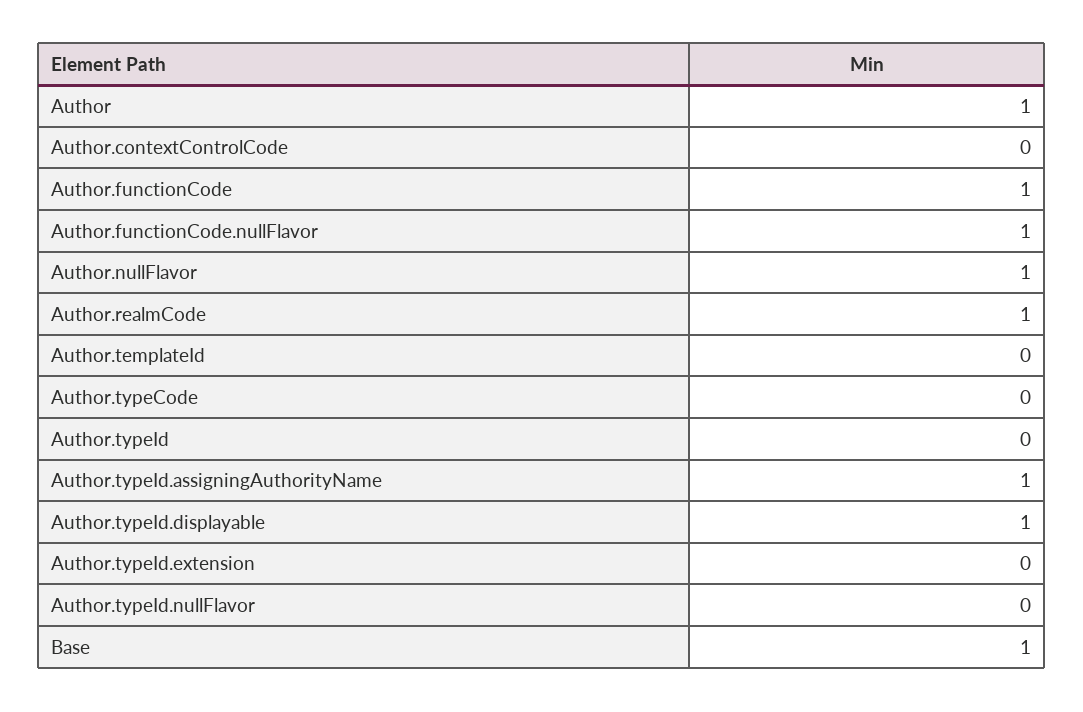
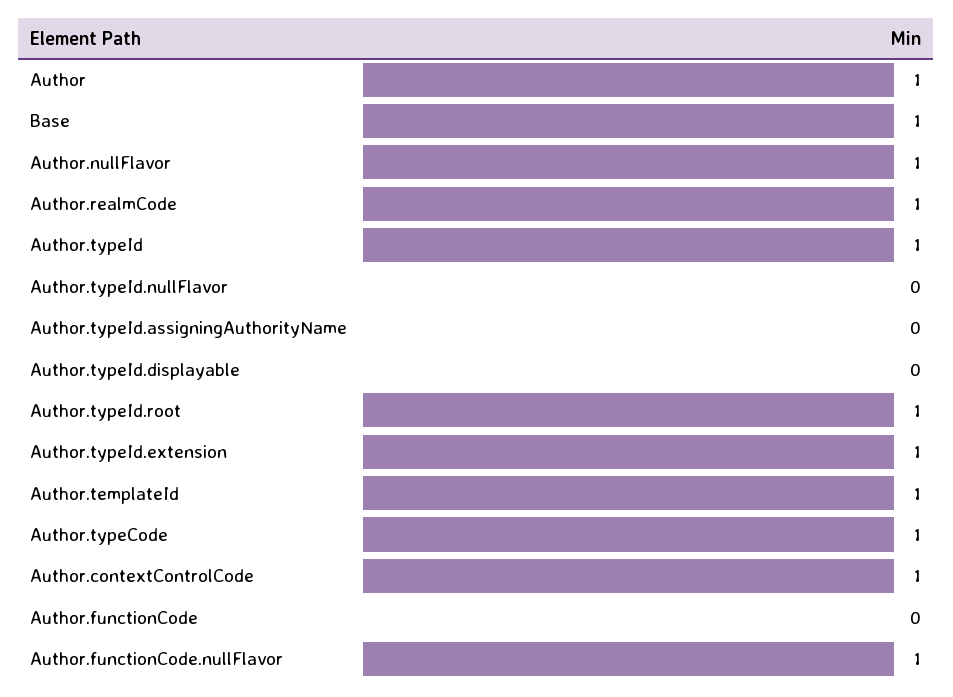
Author.contextControlCode: 0 -> 1
Author.functionCode: 1 -> 0
Author.templateId: 0 -> 1
Author.typeCode: 0 -> 1
Author.typeId: 0 -> 1
Author.typeId.assigningAuthorityName: 1 -> 0
Author.typeId.displayable: 1 -> 0
Author.typeId.extension: 0 -> 1
Author.typeId.root: none -> 1

